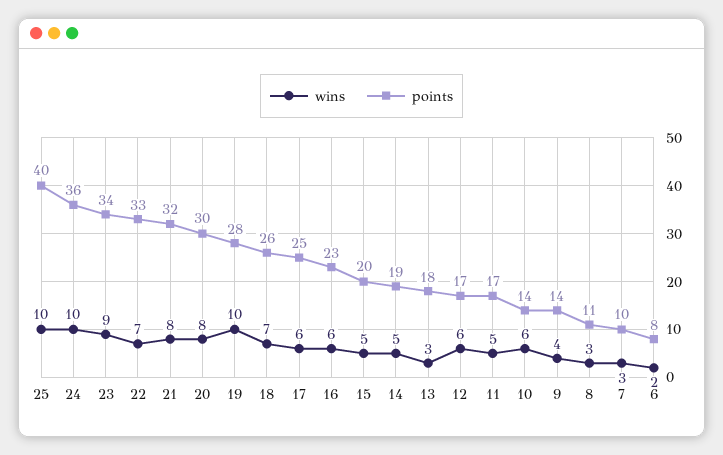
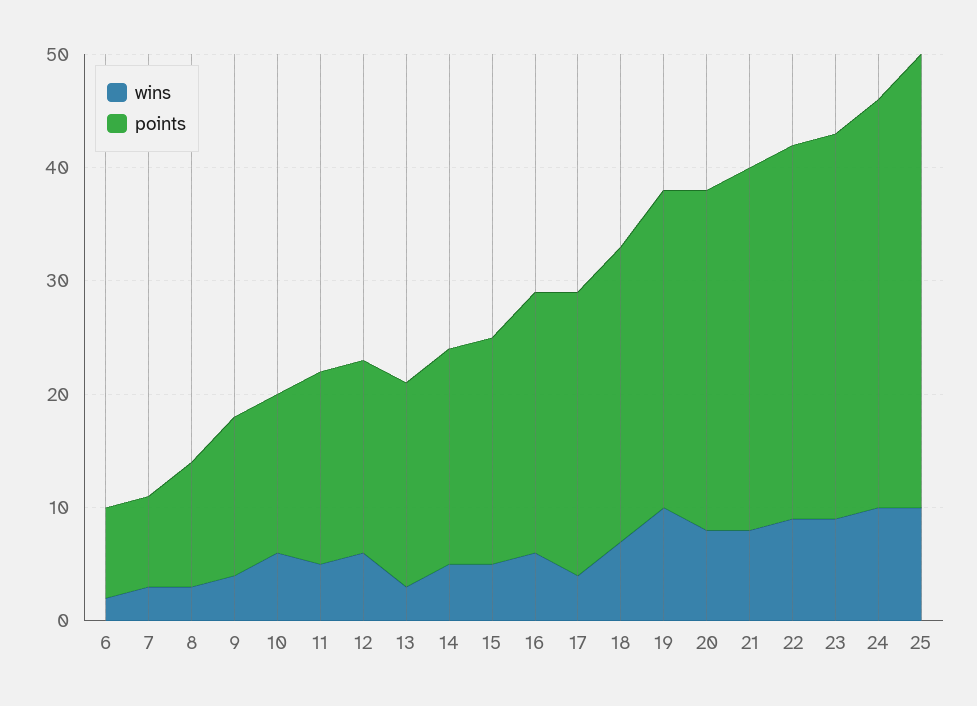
wins, 22: 7 -> 9
wins, 17: 6 -> 4
points, 7: 10 -> 8

